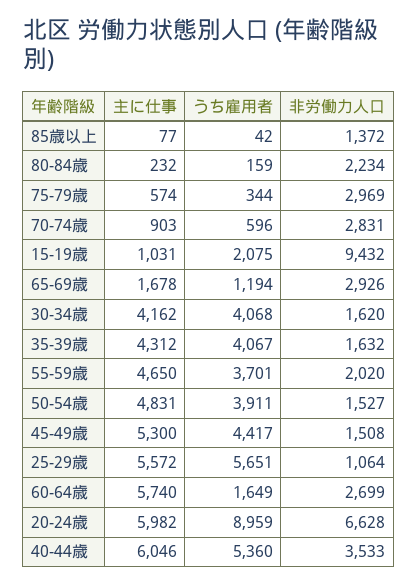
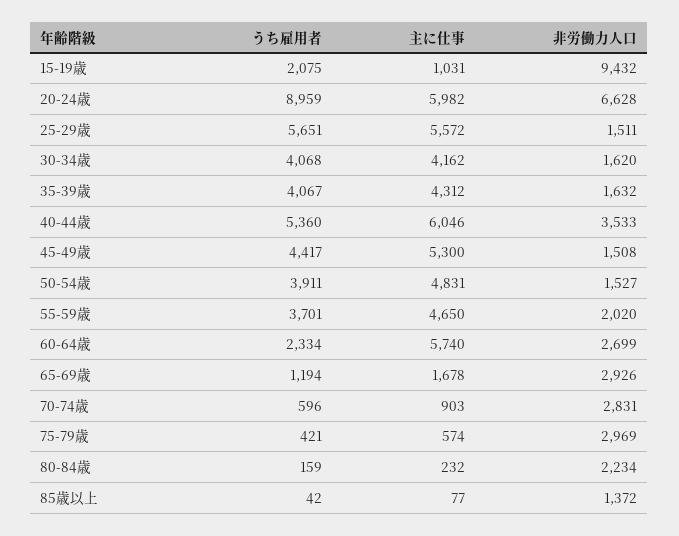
うち雇用者, 75-79歳: 344 -> 421
非労働力人口, 25-29歳: 1064 -> 1511
うち雇用者, 60-64歳: 1649 -> 2334

